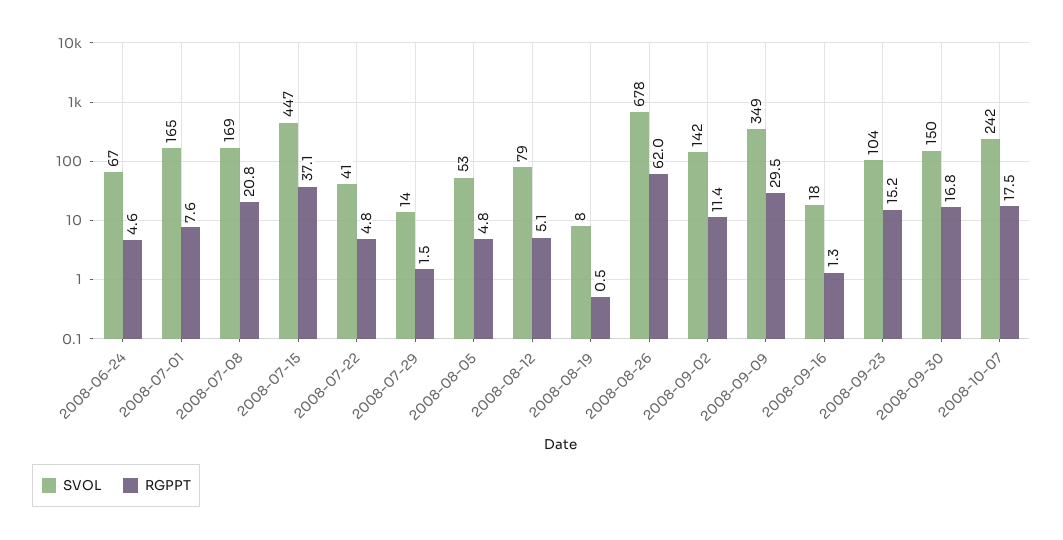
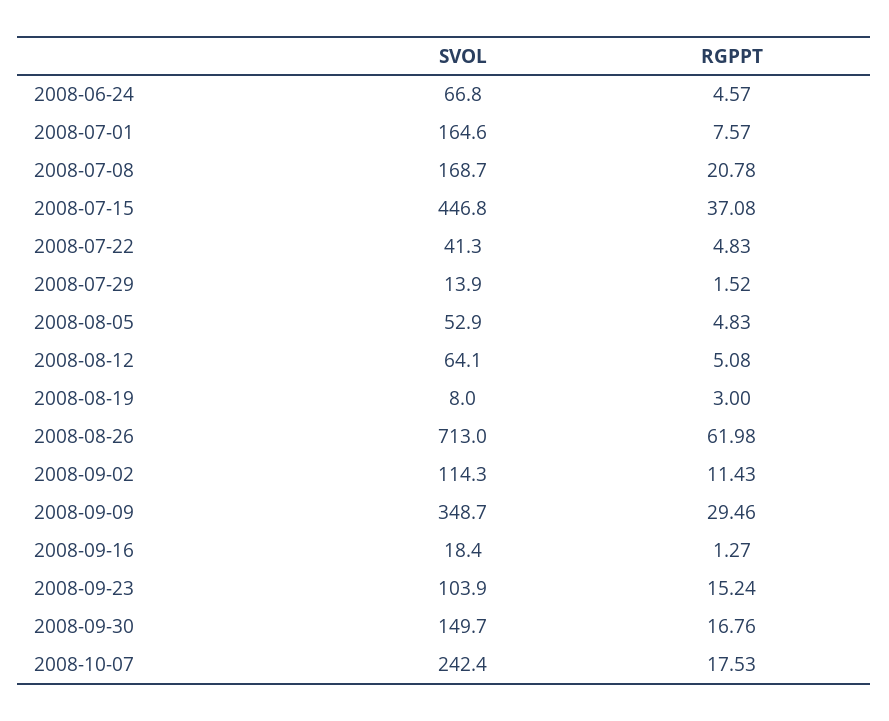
SVOL, 2008-08-12: 79 -> 64.1
RGPPT, 2008-08-19: 0.5 -> 3
SVOL, 2008-08-26: 678 -> 713
SVOL, 2008-09-02: 142 -> 114.3

